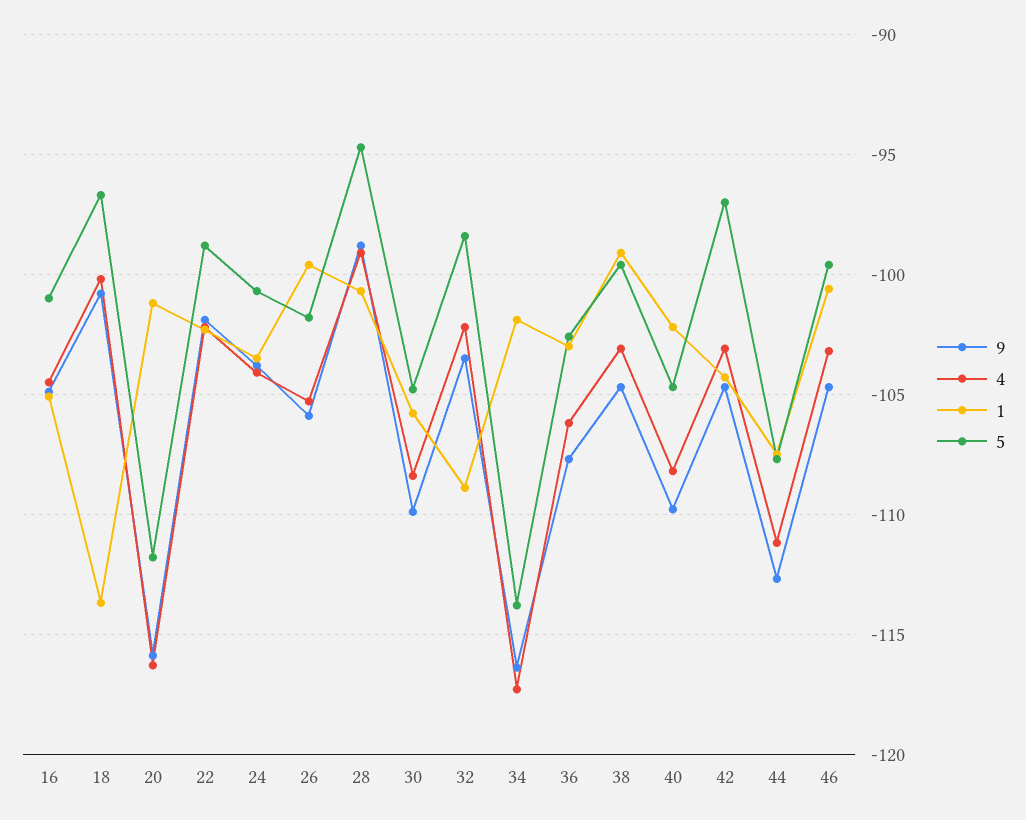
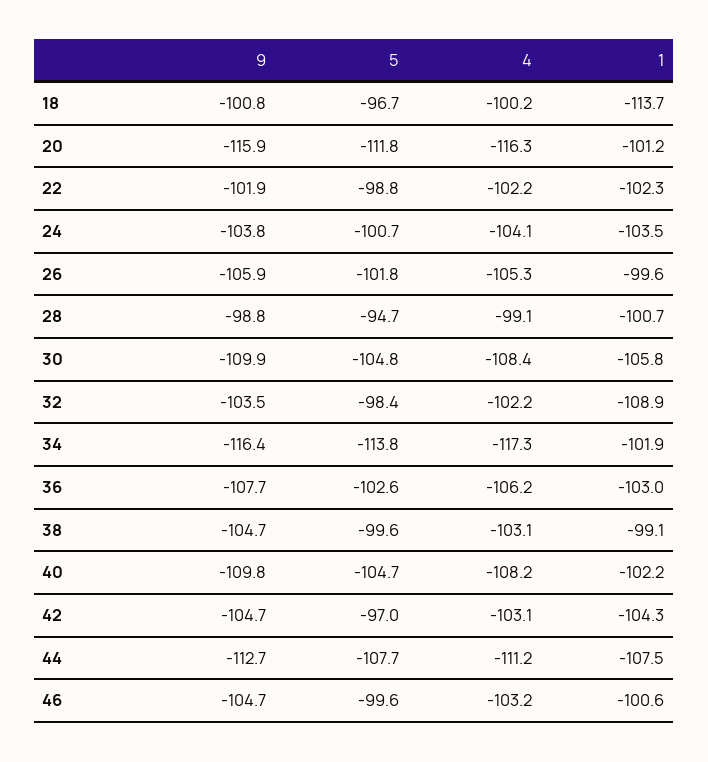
9, 16: -105 -> none
4, 16: -104.5 -> none
1, 16: -105 -> none
5, 16: -101 -> none

